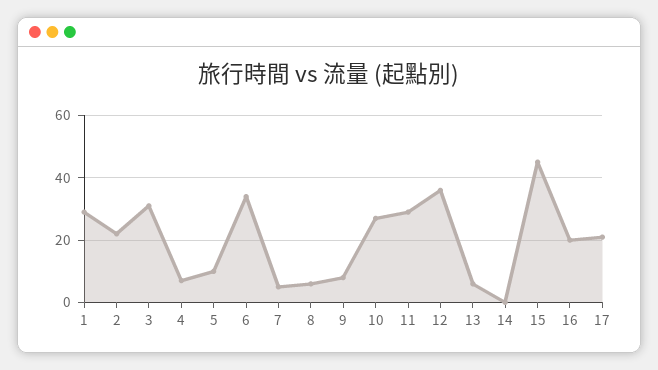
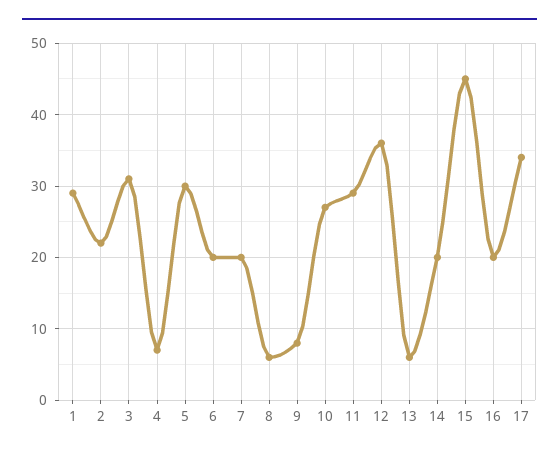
5: 10 -> 30
6: 35 -> 20
7: 5 -> 20
14: 0 -> 20
17: 20 -> 34

